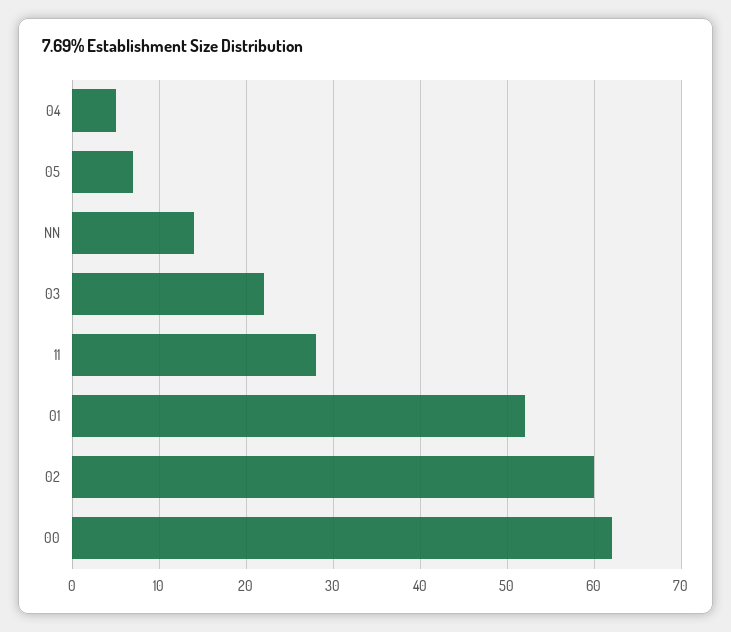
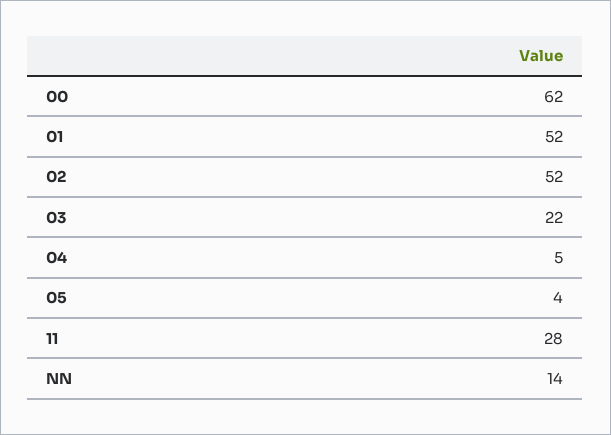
05: 7 -> 4
02: 60 -> 52

